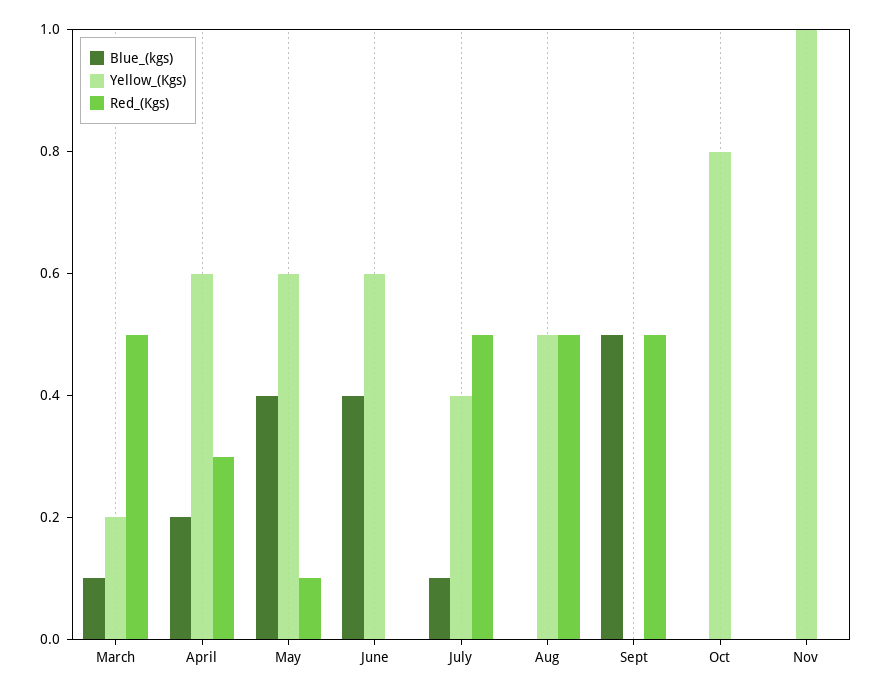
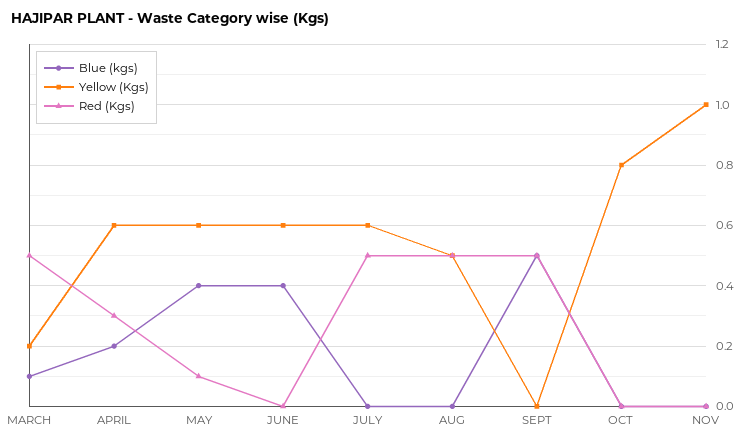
Blue_(kgs), July: 0.1 -> 0
Yellow_(Kgs), July: 0.4 -> 0.6

